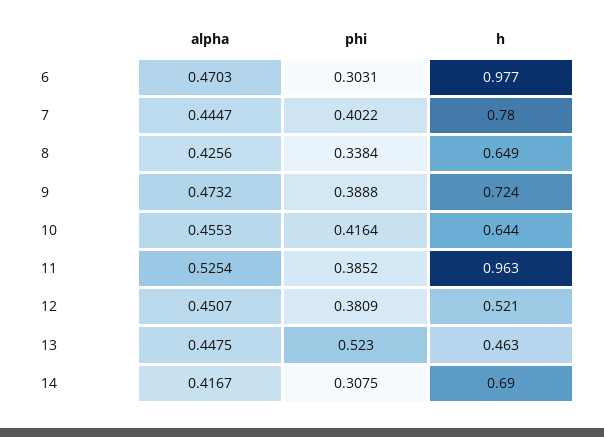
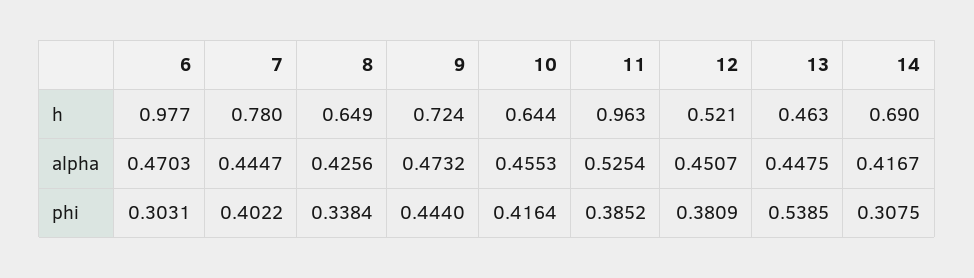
phi, 9: 0.3888 -> 0.444
phi, 13: 0.523 -> 0.5385

